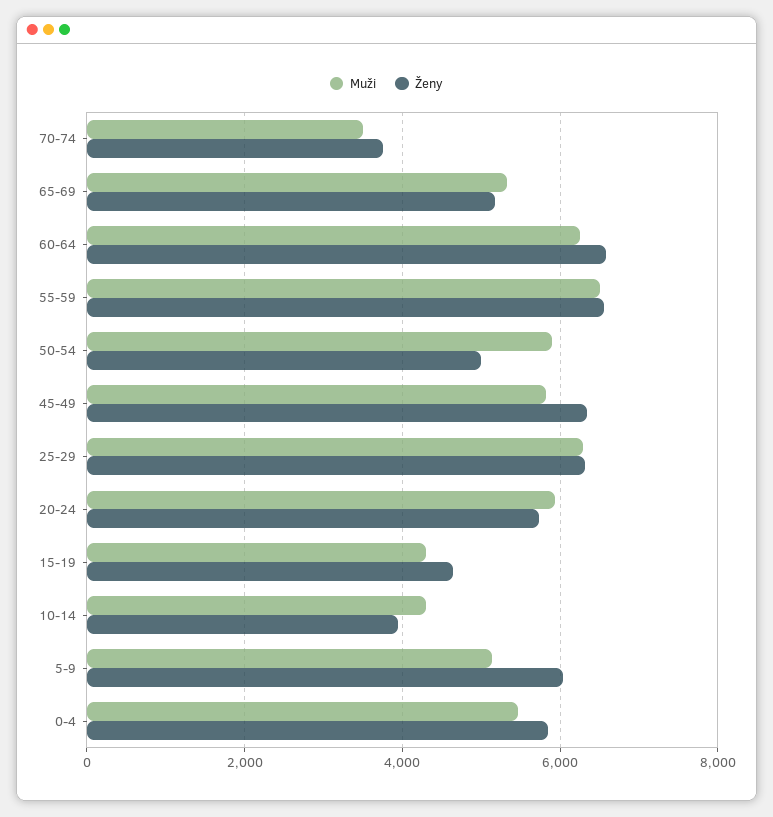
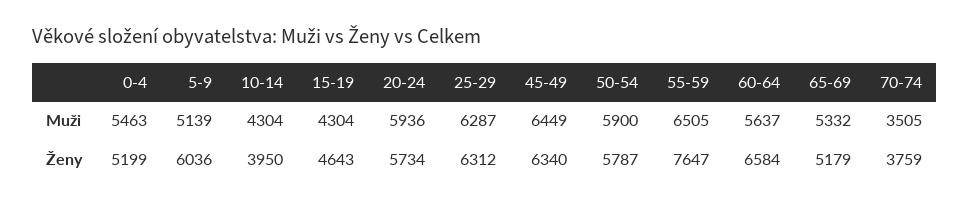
Muži, 60-64: 6200 -> 5637
Ženy, 55-59: 6600 -> 7647
Ženy, 50-54: 5000 -> 5787
Muži, 45-49: 5800 -> 6449
Ženy, 0-4: 5800 -> 5199

